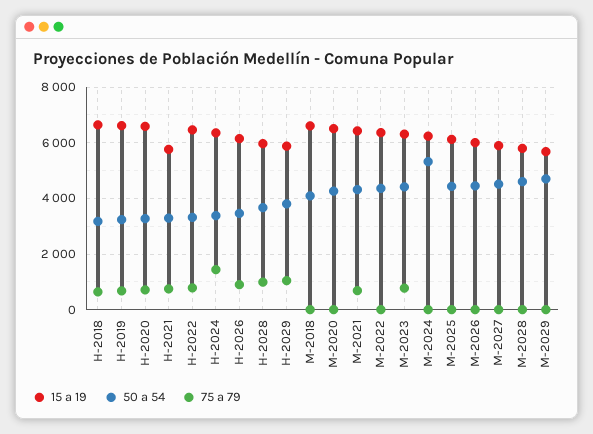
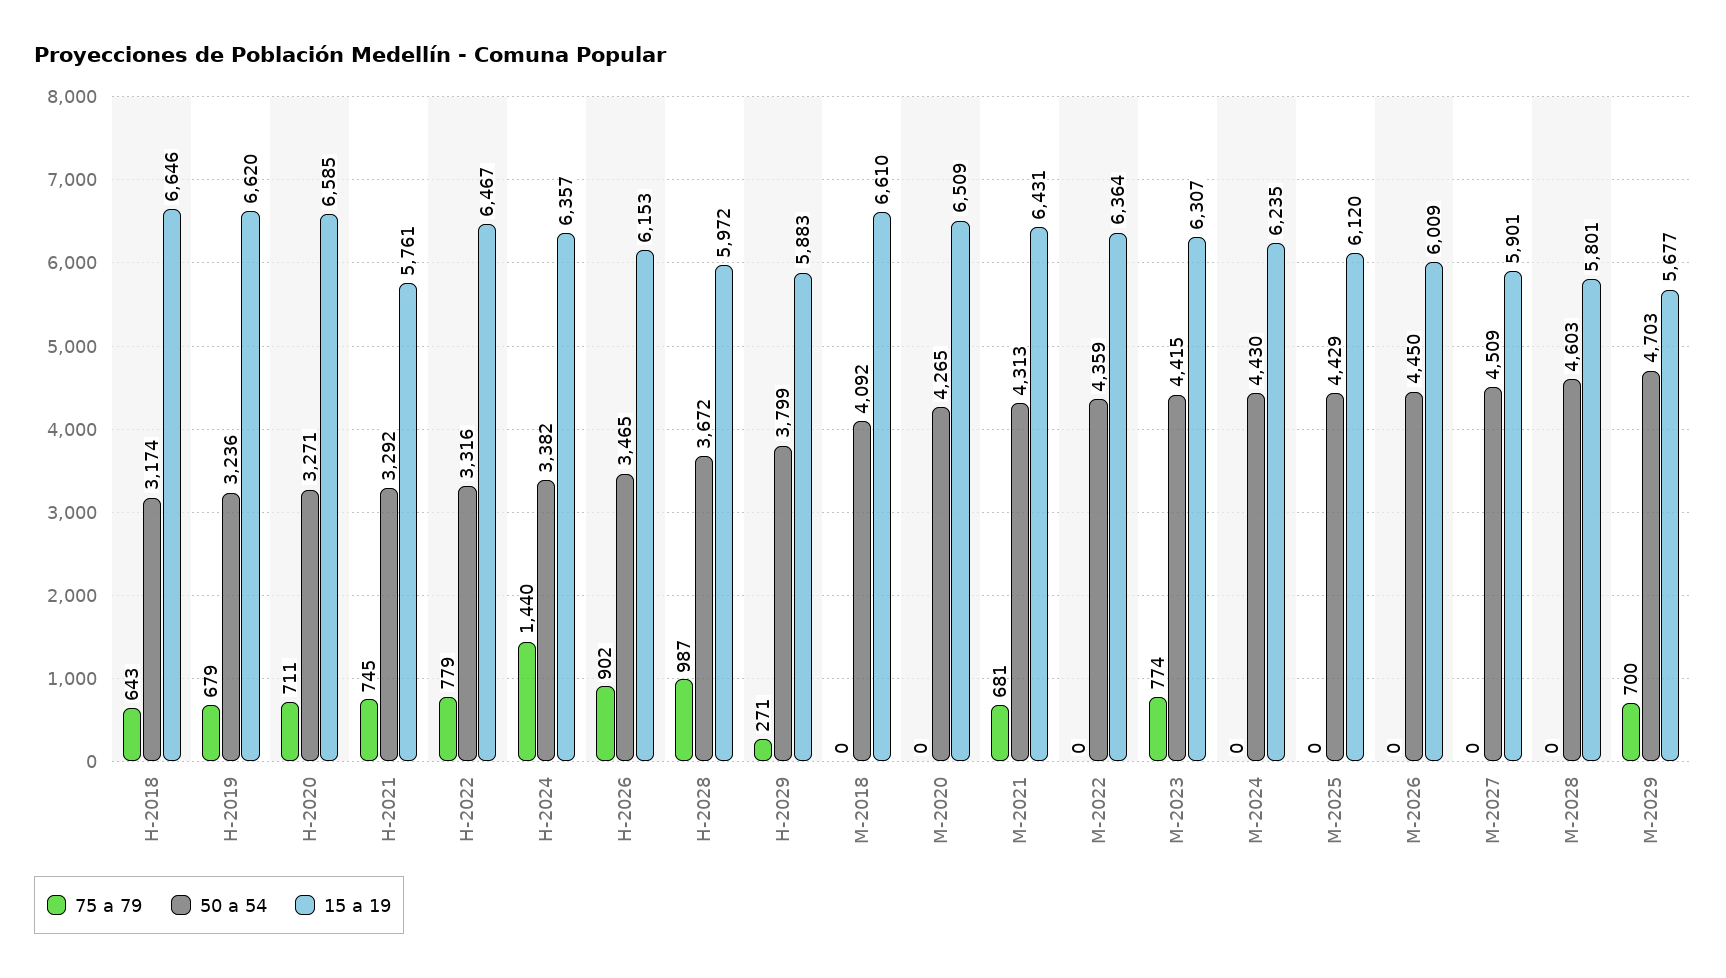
75 a 79, H-2029: 1000 -> 271
50 a 54, M-2024: 5250 -> 4430
75 a 79, M-2029: 0 -> 700

